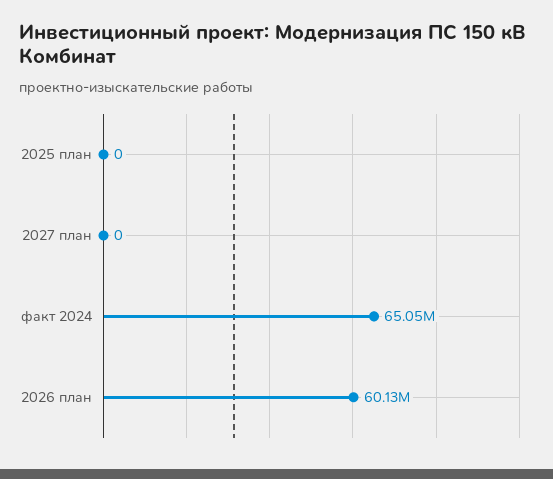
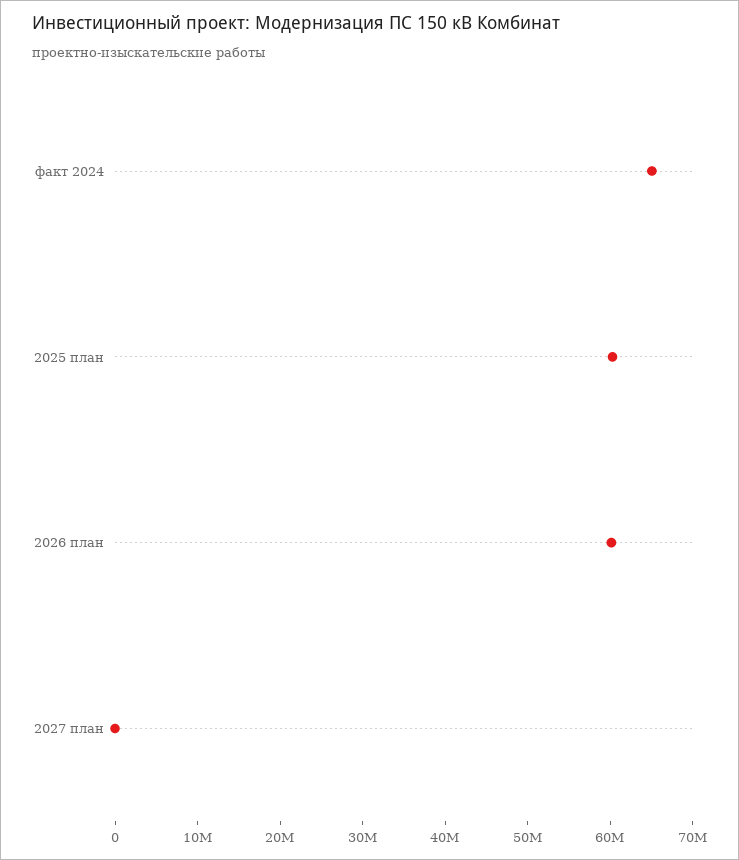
2025 план: 0 -> 60000000

